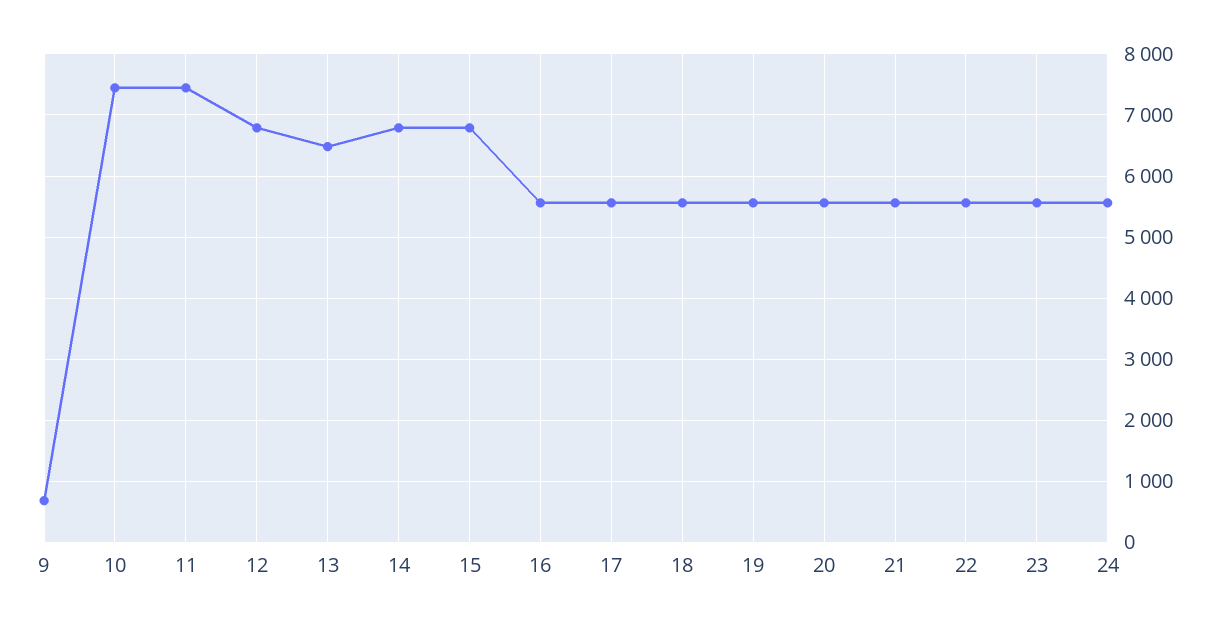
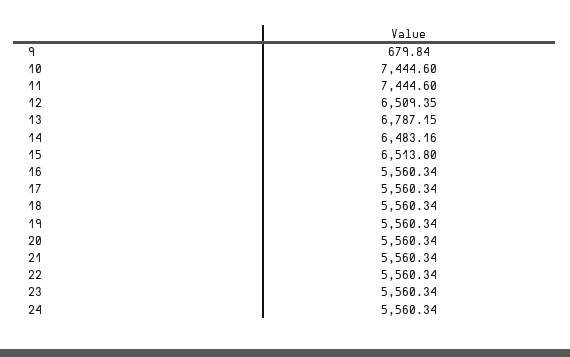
12: 6800 -> 6509.35
13: 6500 -> 6787.15
14: 6800 -> 6483.16
15: 6800 -> 6513.8

